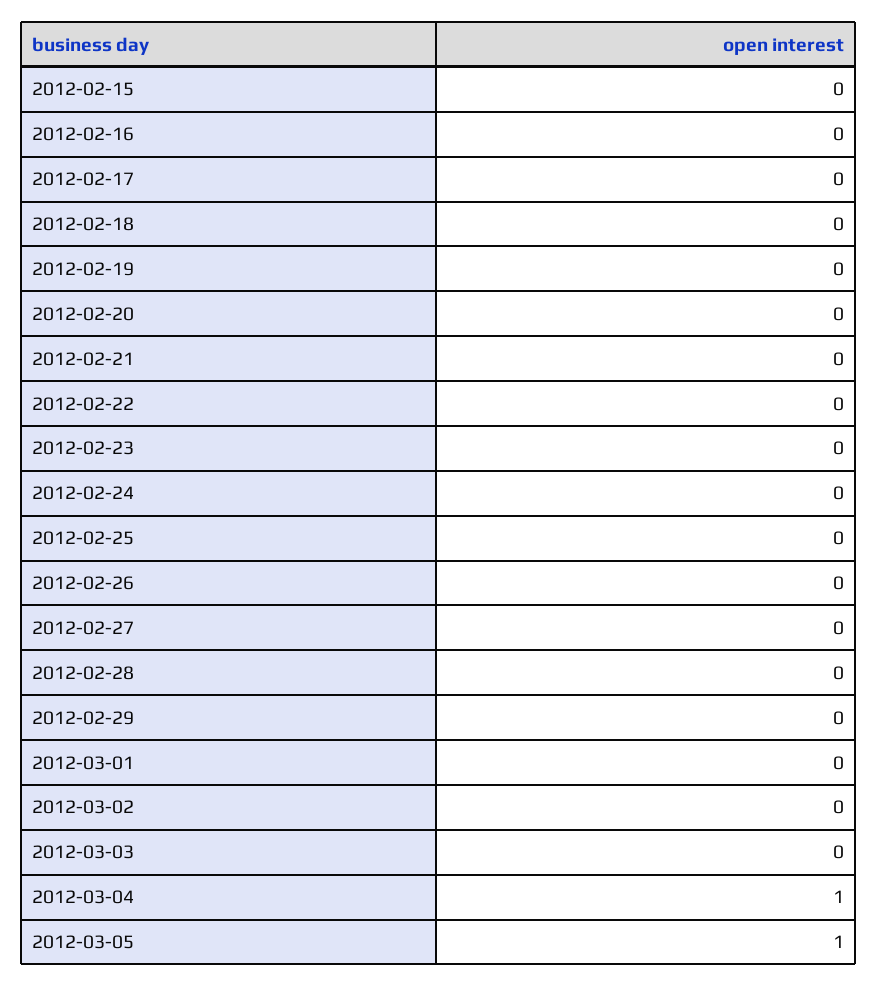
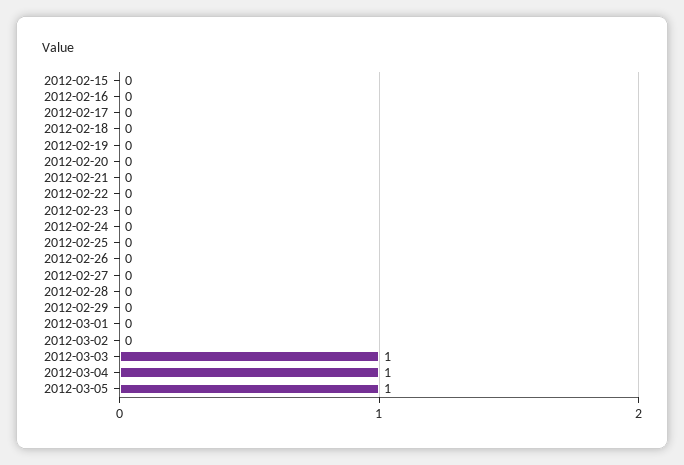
2012-03-03: 0 -> 1

